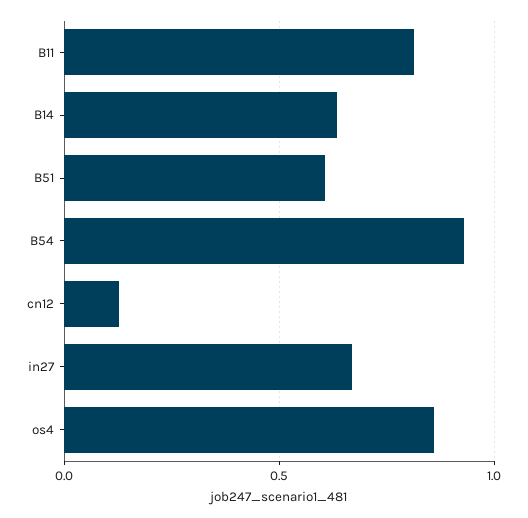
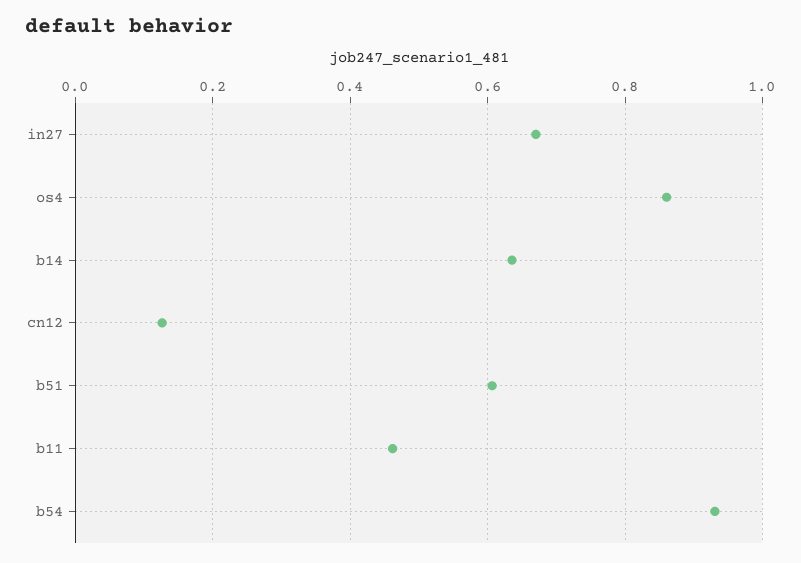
B11: 0.8 -> 0.46

